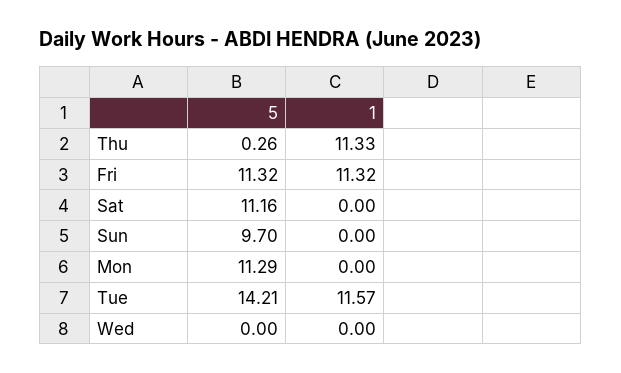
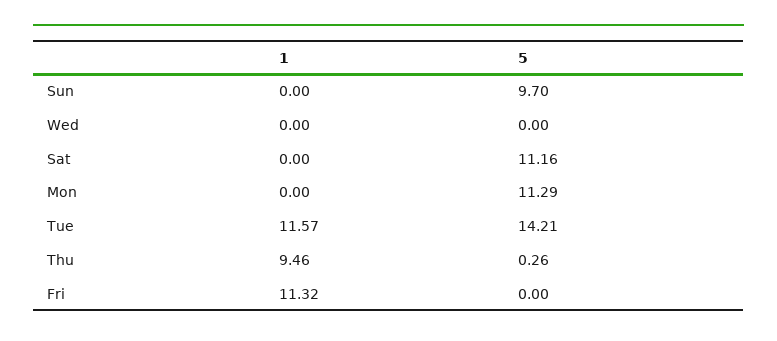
1, Thu: 11.33 -> 9.46
5, Fri: 11.32 -> 0

